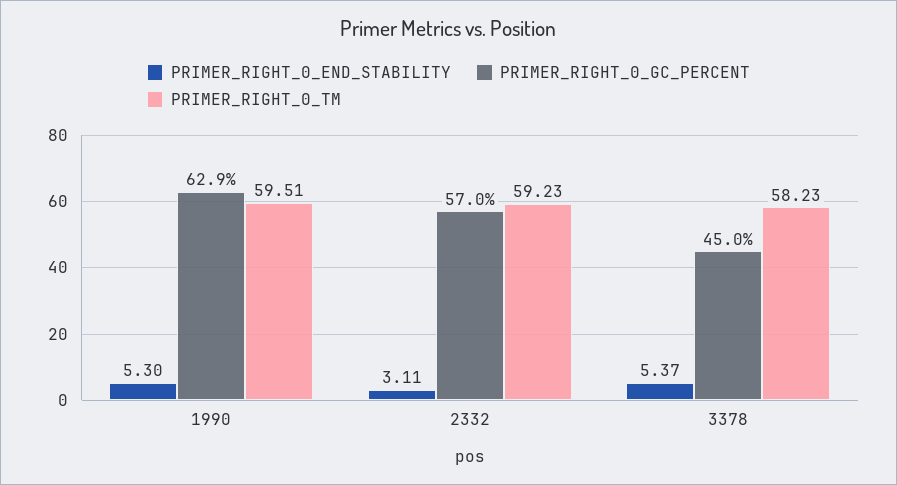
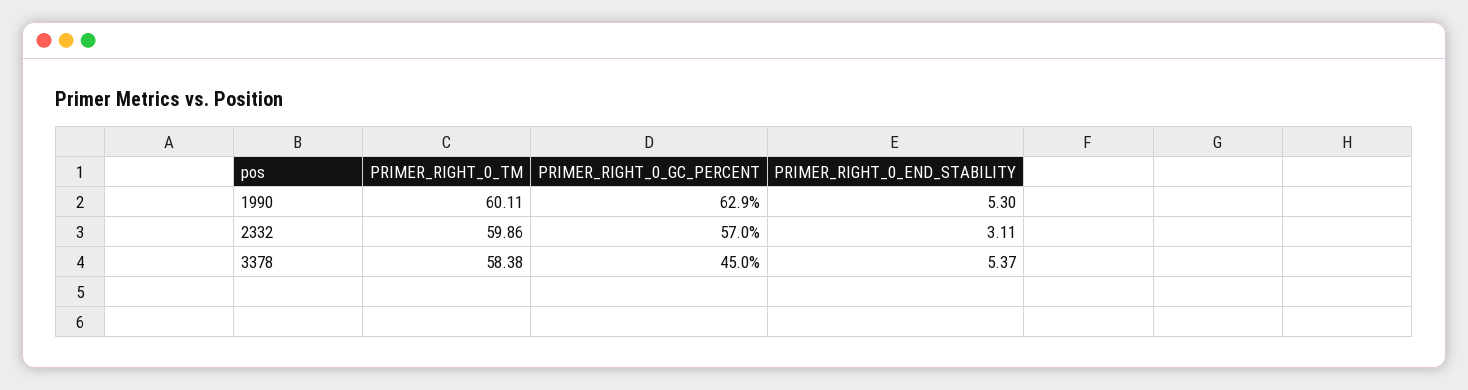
PRIMER_RIGHT_0_TM, 1990: 59.51 -> 60.11
PRIMER_RIGHT_0_TM, 2332: 59.23 -> 59.86
PRIMER_RIGHT_0_TM, 3378: 58.23 -> 58.38

